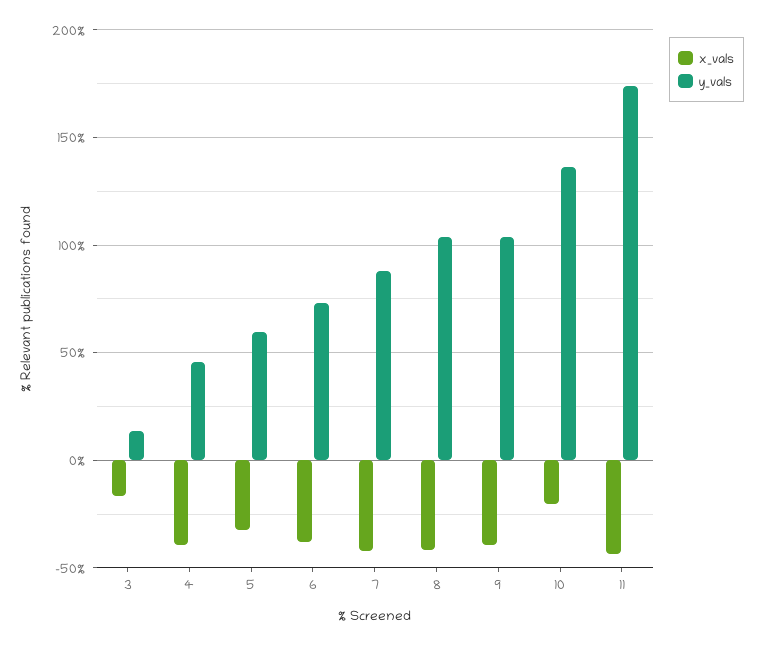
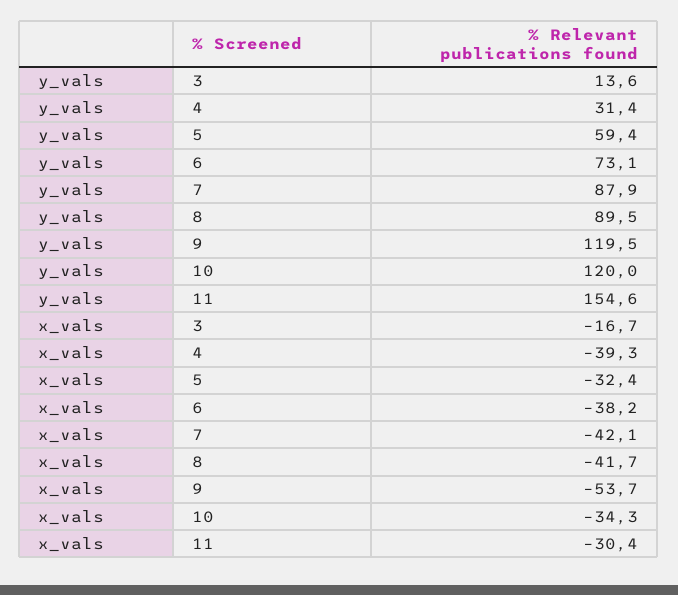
y_vals, 4: 45 -> 31.4
y_vals, 8: 105 -> 89.5
x_vals, 9: -40 -> -53.7
y_vals, 9: 105 -> 119.5
x_vals, 10: -20 -> -34.3
y_vals, 10: 135 -> 120
x_vals, 11: -45 -> -30.4
y_vals, 11: 175 -> 154.6

